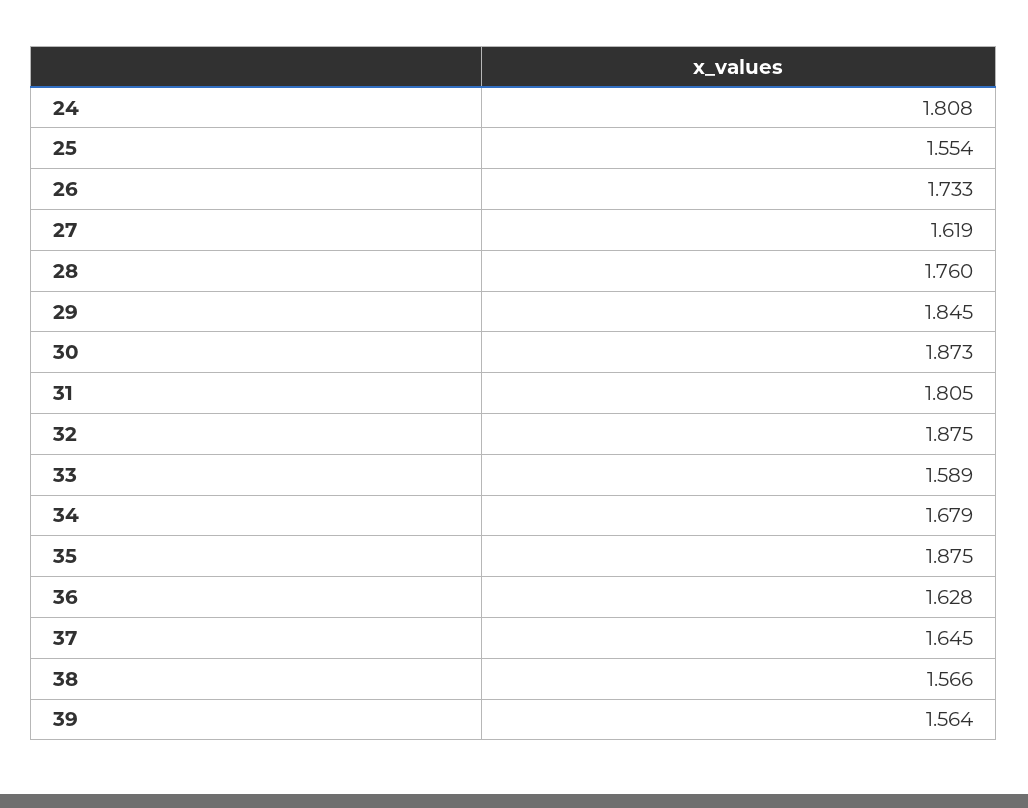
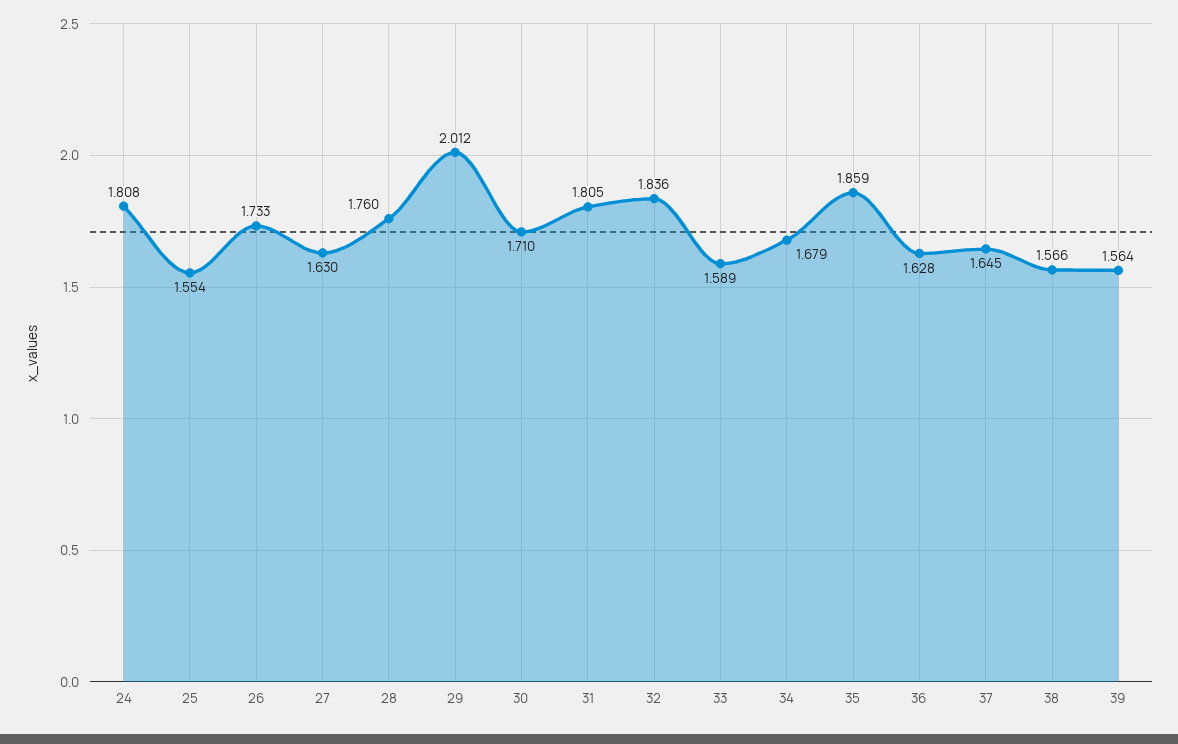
27: 1.619 -> 1.63
29: 1.845 -> 2.012
30: 1.873 -> 1.71
32: 1.875 -> 1.836
35: 1.875 -> 1.859

